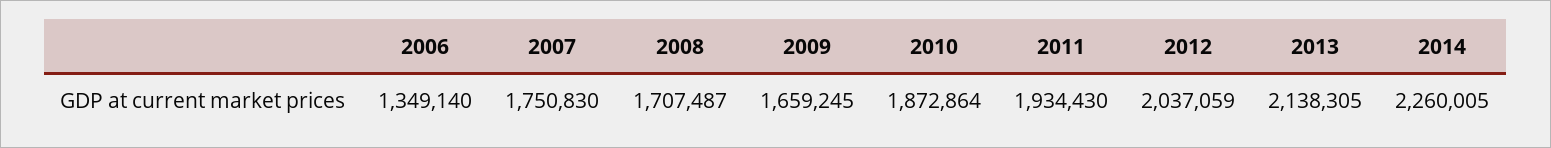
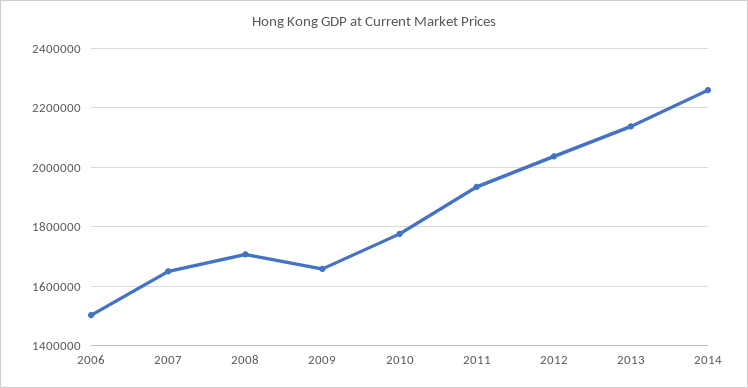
2006: 1349140 -> 1500000
2007: 1750830 -> 1650000
2010: 1872864 -> 1775000

